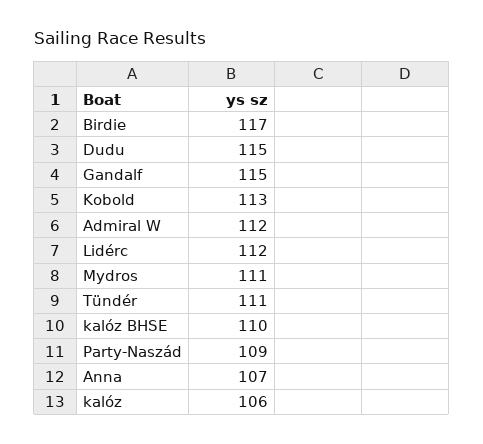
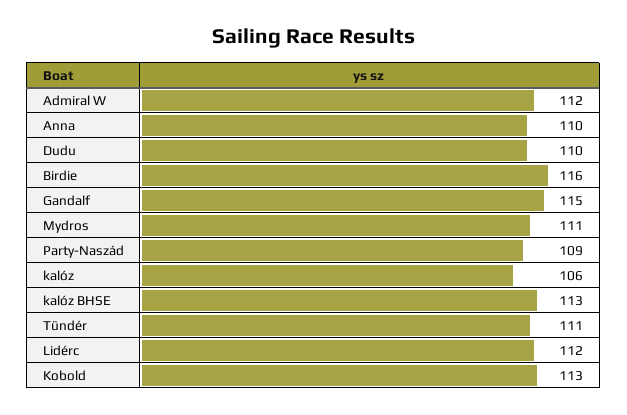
Birdie: 117 -> 116
Dudu: 115 -> 110
kalóz BHSE: 110 -> 113
Anna: 107 -> 110

